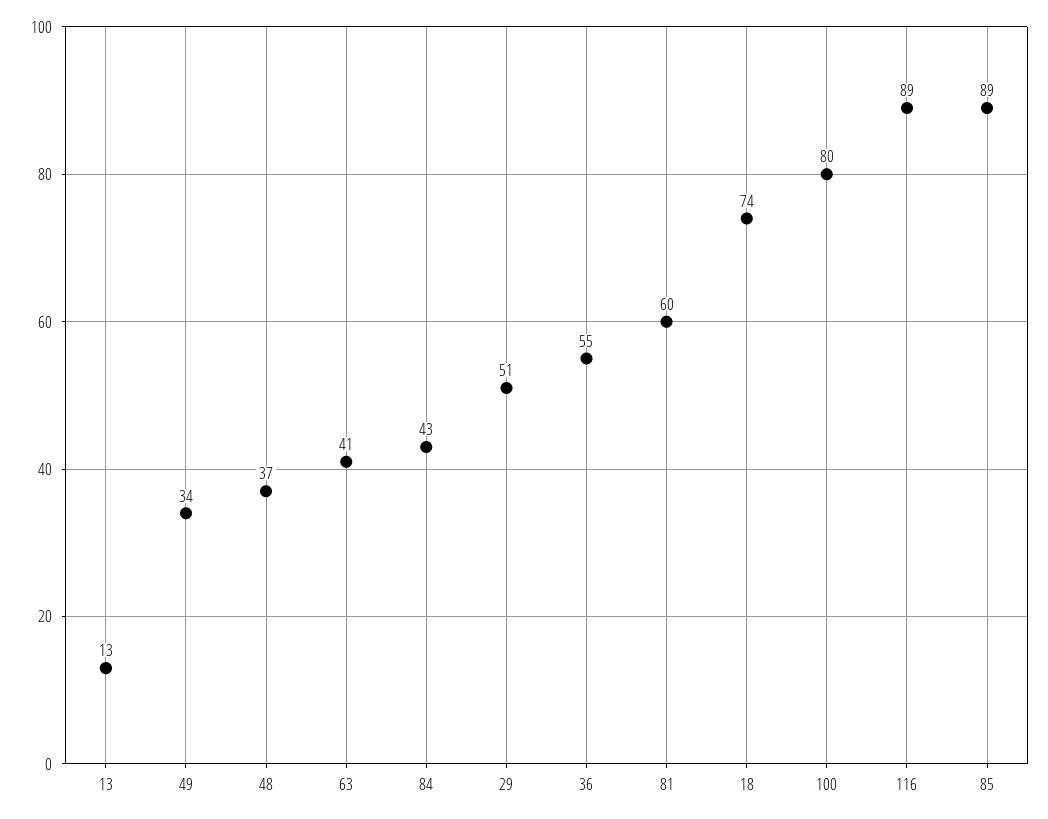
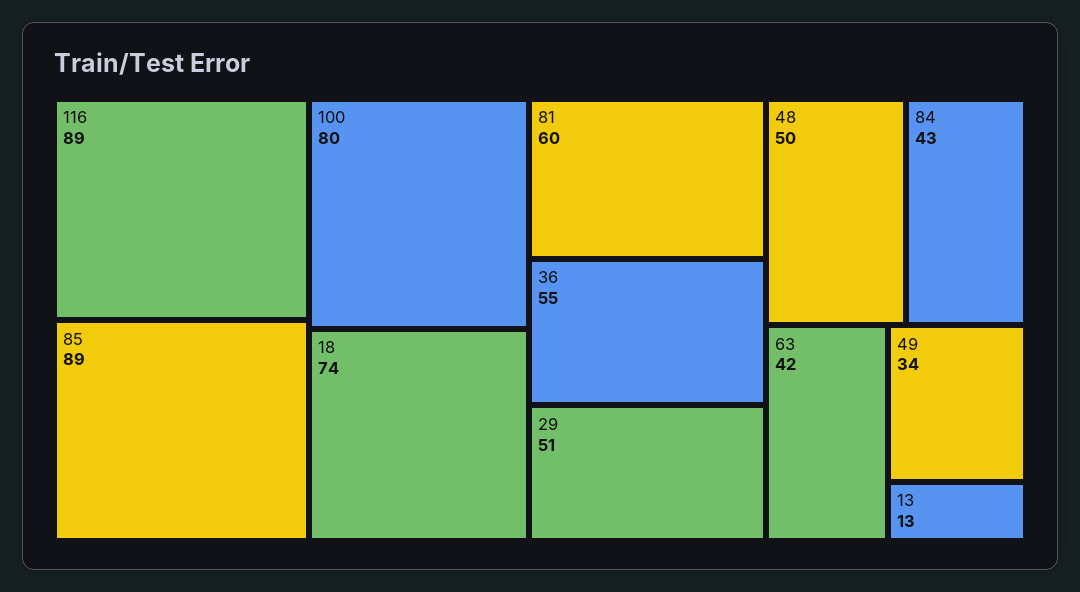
48: 37 -> 50
63: 41 -> 42

